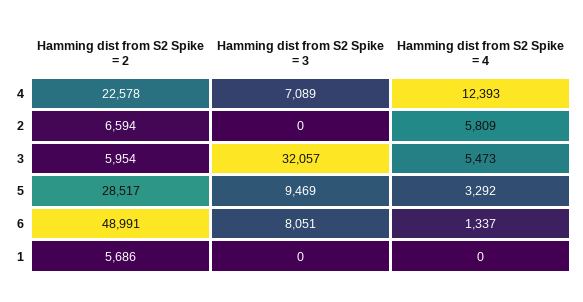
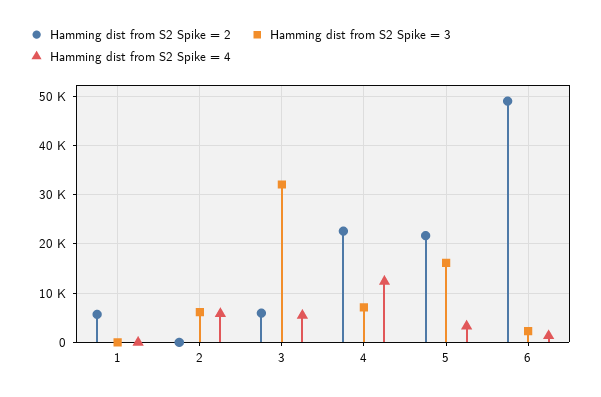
Hamming dist from S2 Spike = 2, 2: 6594 -> 0
Hamming dist from S2 Spike = 3, 2: 0 -> 6000
Hamming dist from S2 Spike = 2, 5: 28517 -> 22000
Hamming dist from S2 Spike = 3, 5: 9469 -> 16000
Hamming dist from S2 Spike = 3, 6: 8051 -> 2000

